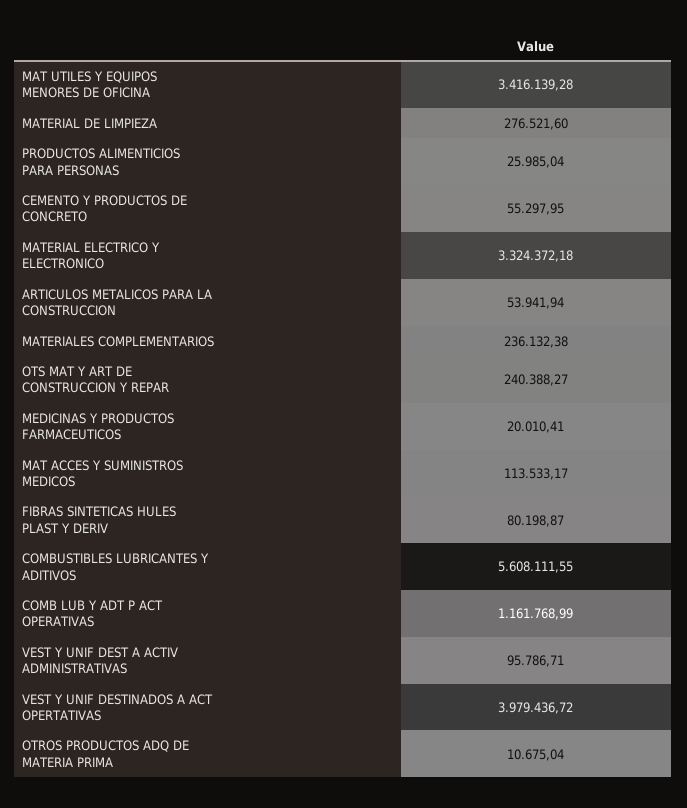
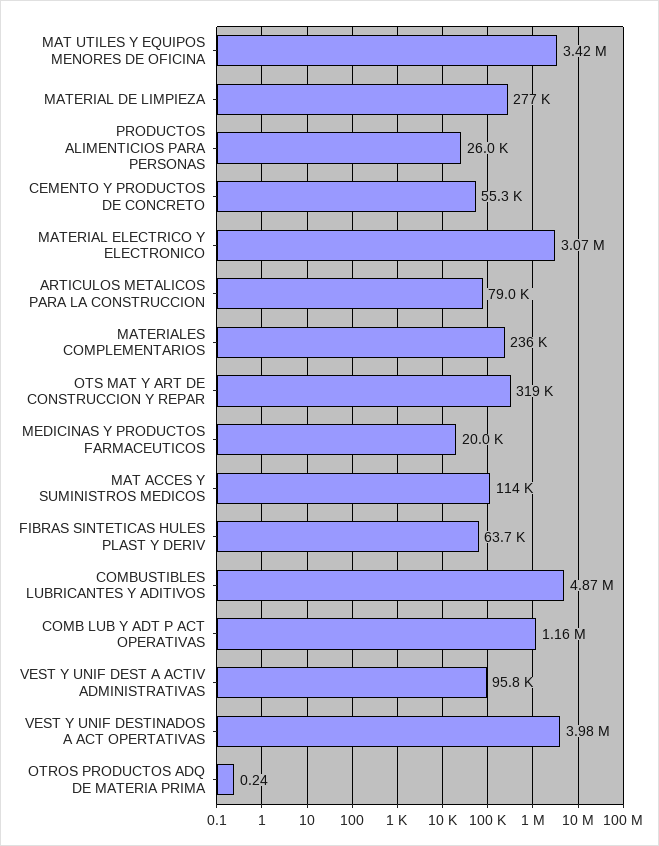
MATERIAL ELECTRICO Y ELECTRONICO: 3324372.18 -> 3070000
ARTICULOS METALICOS PARA LA CONSTRUCCION: 53941.94 -> 79000
OTS MAT Y ART DE CONSTRUCCION Y REPAR: 240388.27 -> 319000
FIBRAS SINTETICAS HULES PLAST Y DERIV: 80198.87 -> 63700
COMBUSTIBLES LUBRICANTES Y ADITIVOS: 5608111.55 -> 4870000
OTROS PRODUCTOS ADQ DE MATERIA PRIMA: 10675.04 -> 0.24

